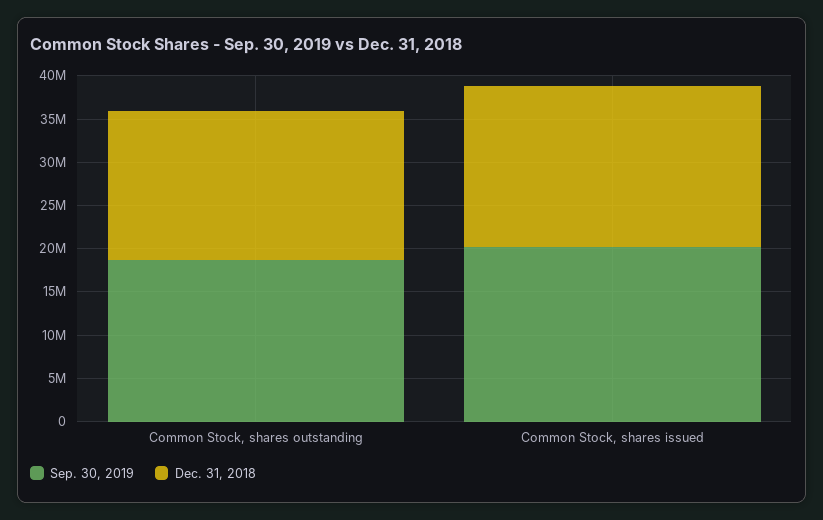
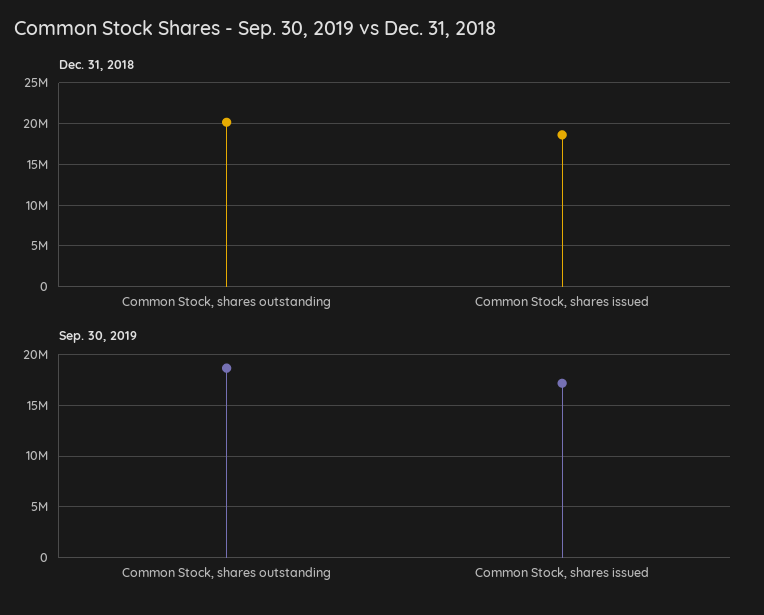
Dec. 31, 2018, Common Stock, shares outstanding: 17000000 -> 20000000
Sep. 30, 2019, Common Stock, shares issued: 20000000 -> 17000000

